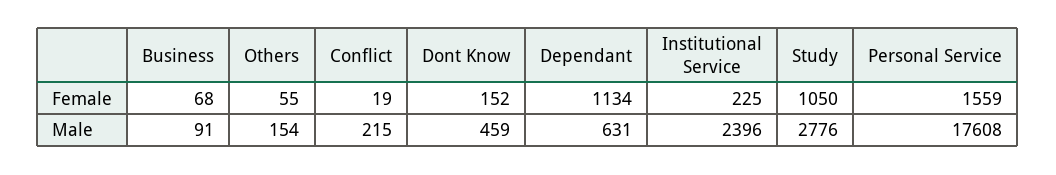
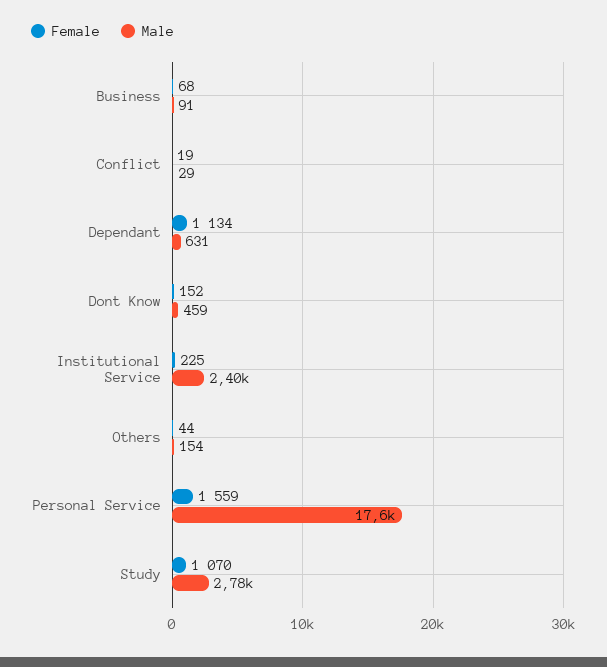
Female, Others: 55 -> 44
Female, Study: 1050 -> 1070
Male, Conflict: 215 -> 29

